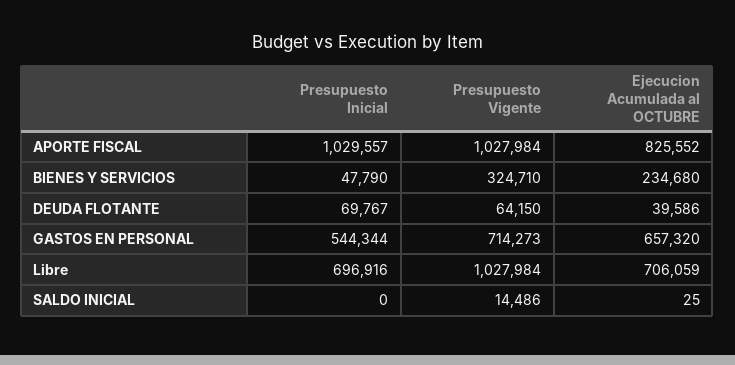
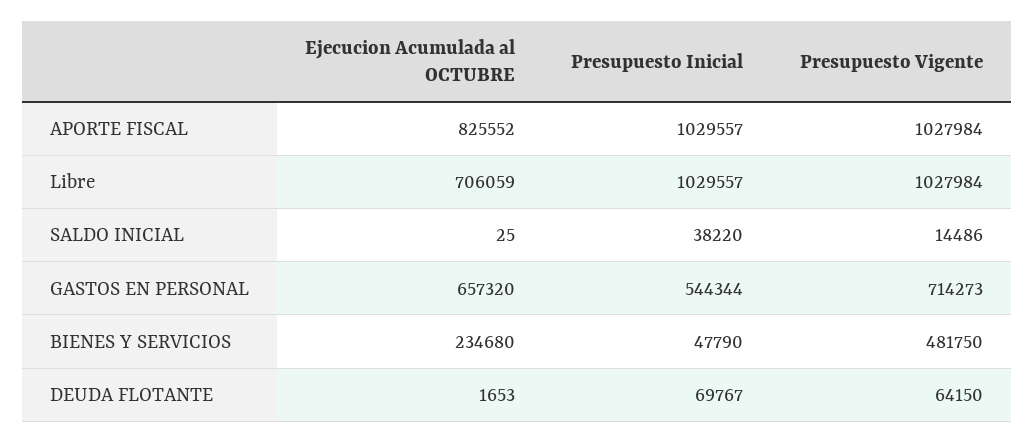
Presupuesto Vigente, BIENES Y SERVICIOS: 324710 -> 481750
Ejecucion Acumulada al OCTUBRE, DEUDA FLOTANTE: 39586 -> 1653
Presupuesto Inicial, Libre: 696916 -> 1029557
Presupuesto Inicial, SALDO INICIAL: 0 -> 38220

